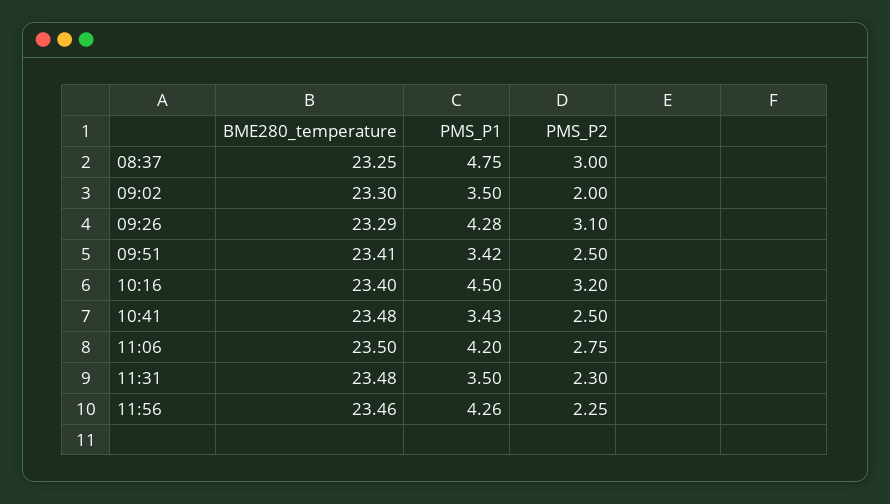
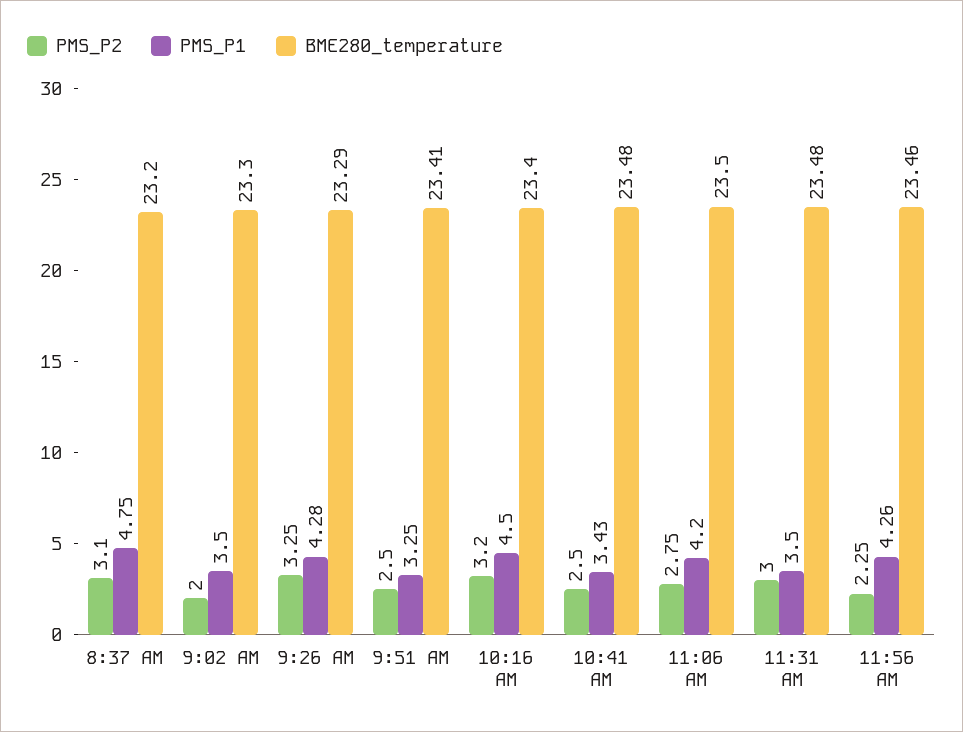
BME280_temperature, 08:37: 23.25 -> 23.2
PMS_P2, 08:37: 3 -> 3.1
PMS_P2, 09:26: 3.1 -> 3.25
PMS_P1, 09:51: 3.42 -> 3.25
PMS_P2, 11:31: 2.3 -> 3

